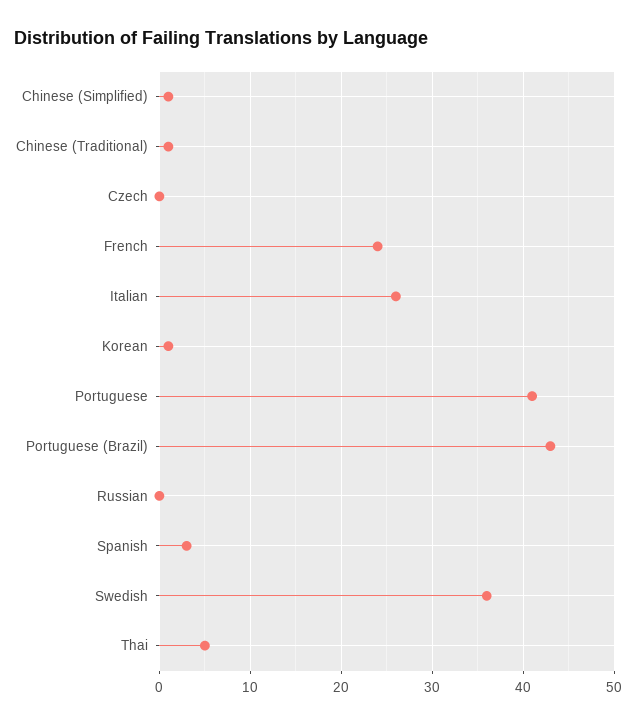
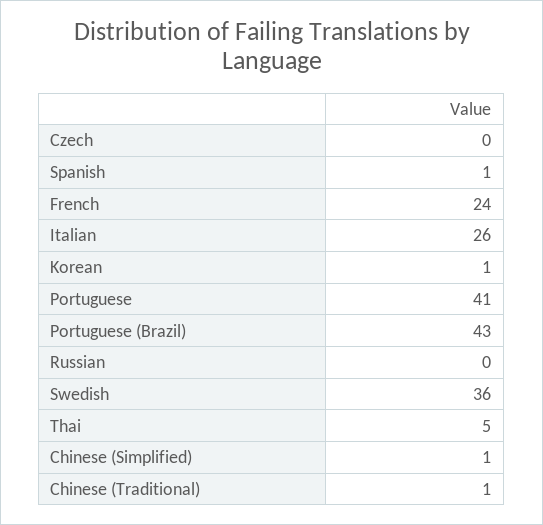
Spanish: 3 -> 1

